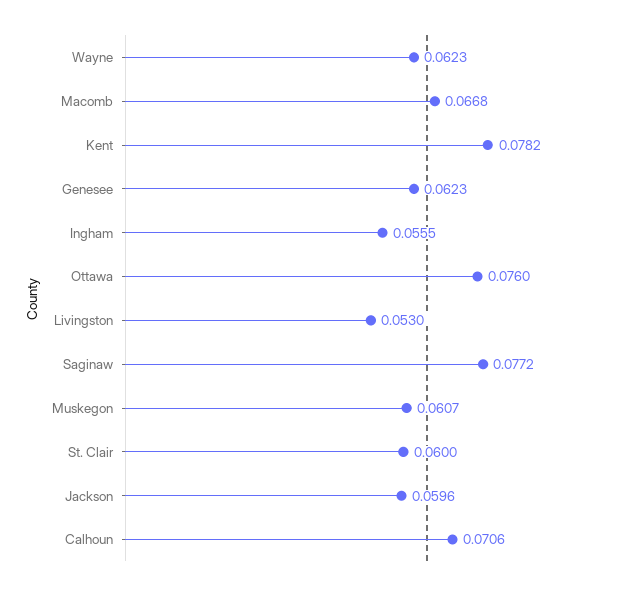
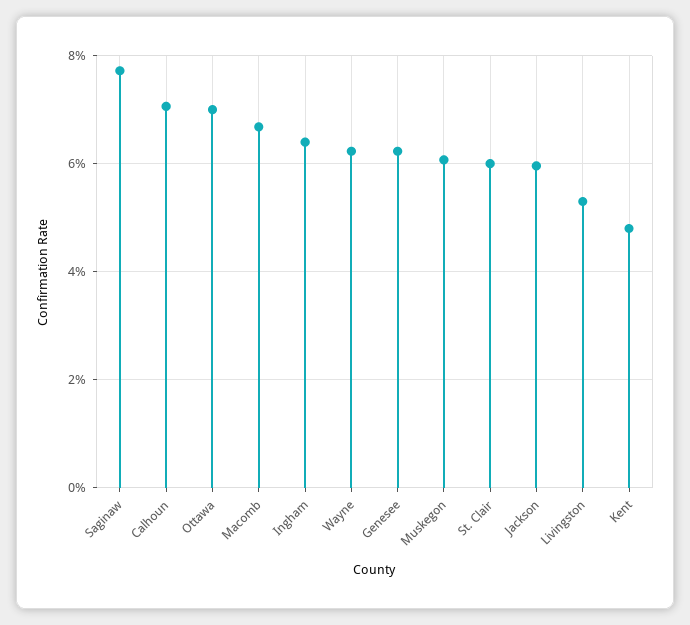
Kent: 0.0782 -> 0.048
Ingham: 0.0555 -> 0.064
Ottawa: 0.076 -> 0.07

